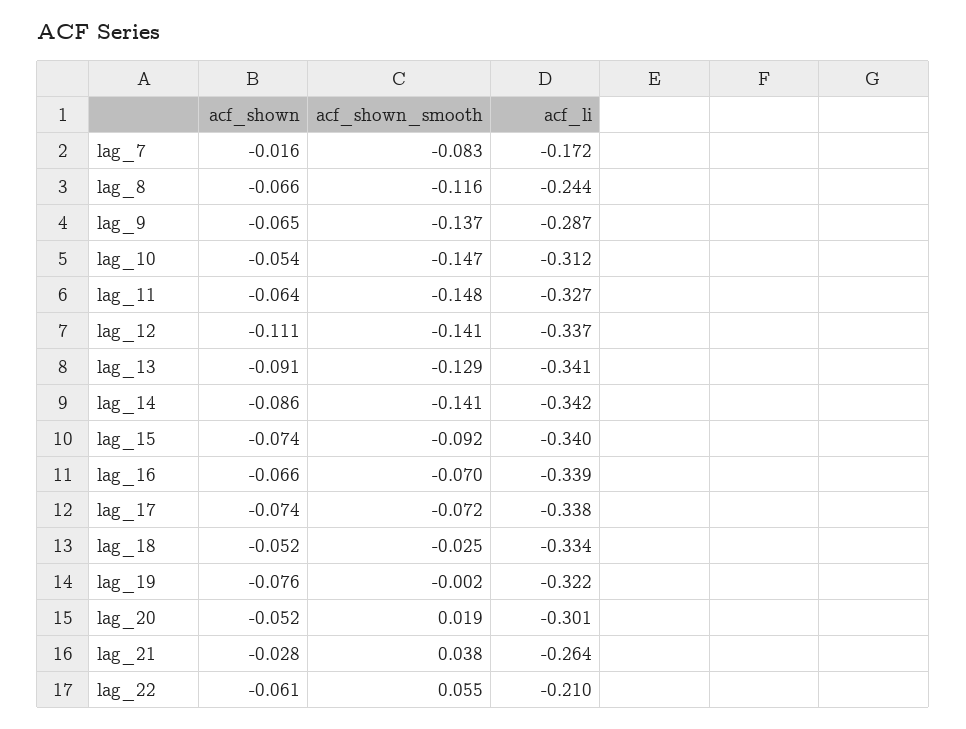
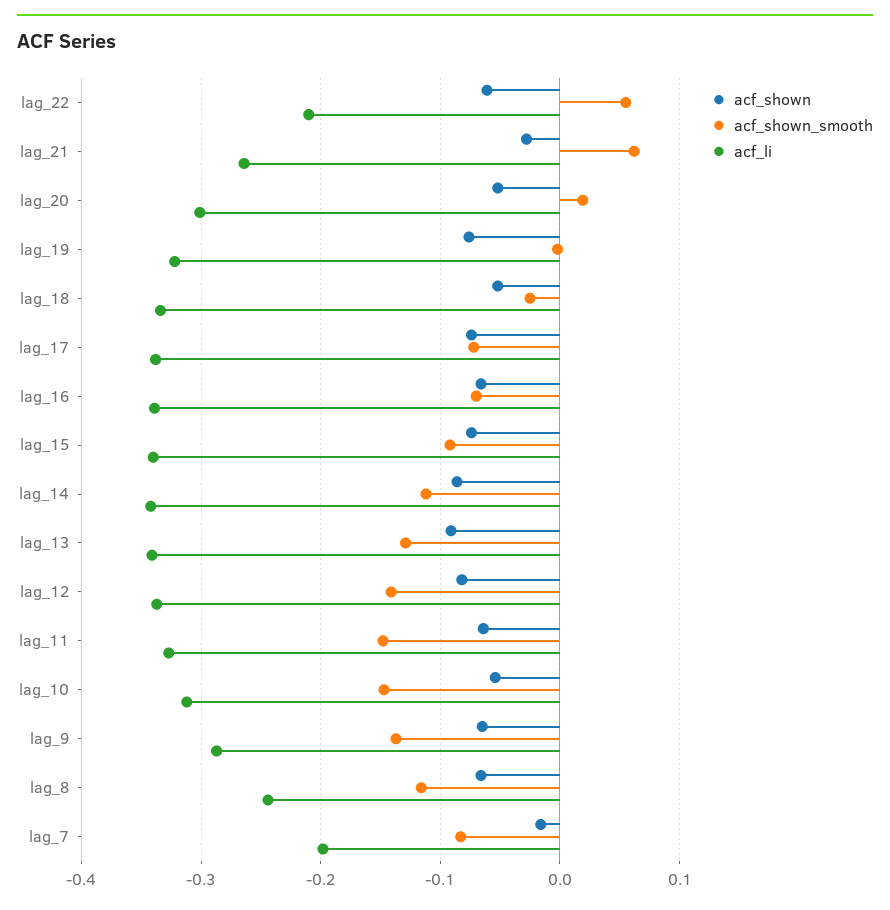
acf_li, lag_7: -0.172 -> -0.2
acf_shown, lag_12: -0.111 -> -0.08
acf_shown_smooth, lag_14: -0.141 -> -0.11
acf_shown_smooth, lag_21: 0.038 -> 0.06

